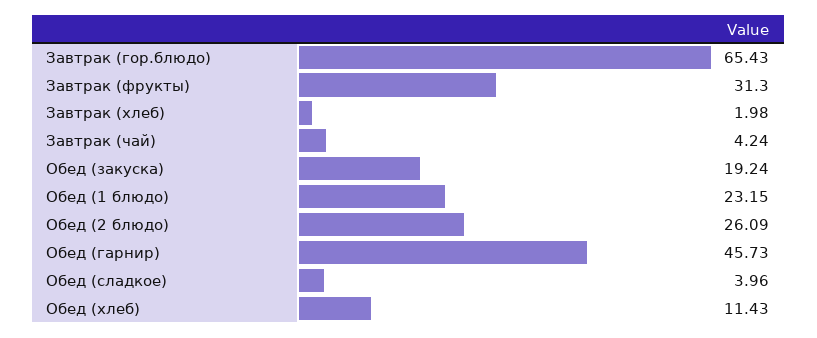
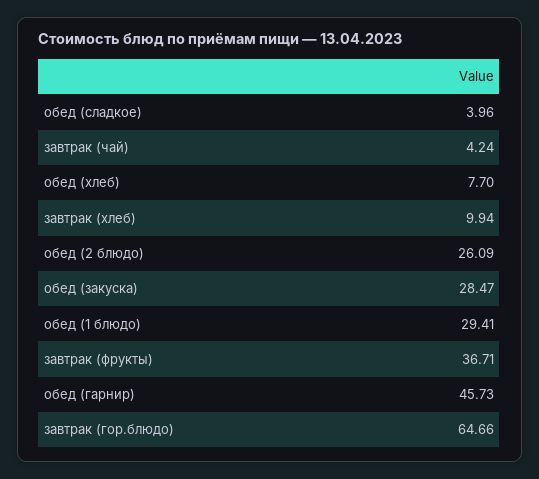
Завтрак (гор.блюдо): 65.43 -> 64.66
Завтрак (фрукты): 31.3 -> 36.71
Завтрак (хлеб): 1.98 -> 9.94
Обед (закуска): 19.24 -> 28.47
Обед (1 блюдо): 23.15 -> 29.41
Обед (хлеб): 11.43 -> 7.7

